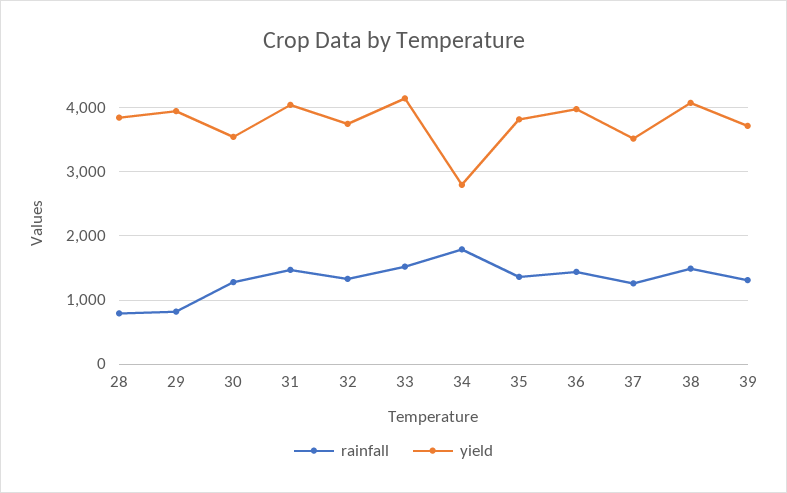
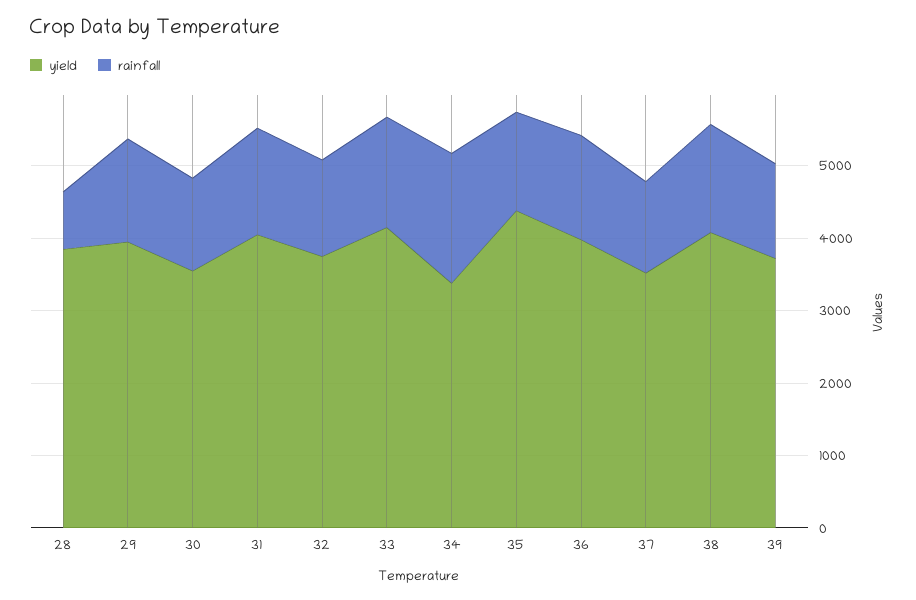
rainfall, 29: 800 -> 1400
yield, 34: 2800 -> 3400
yield, 35: 3800 -> 4400

